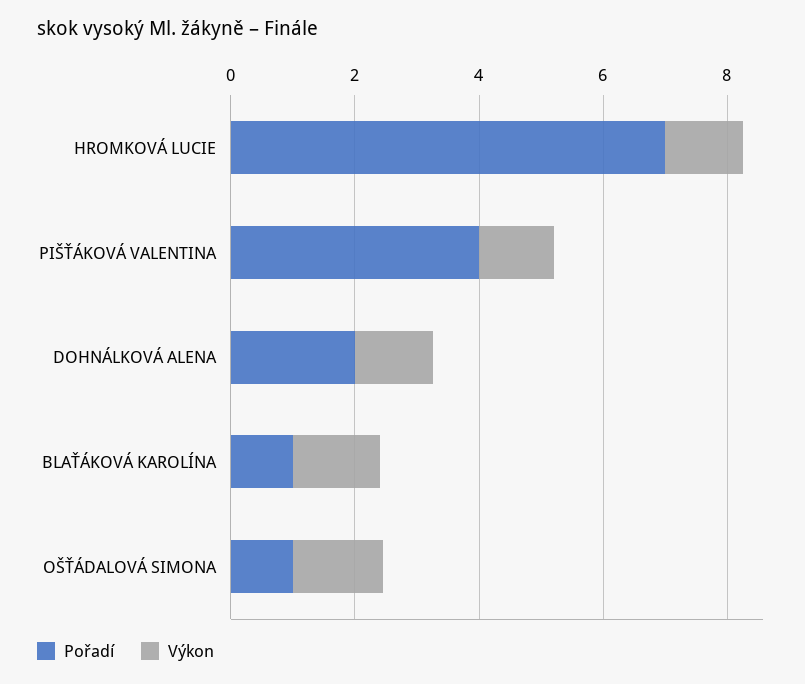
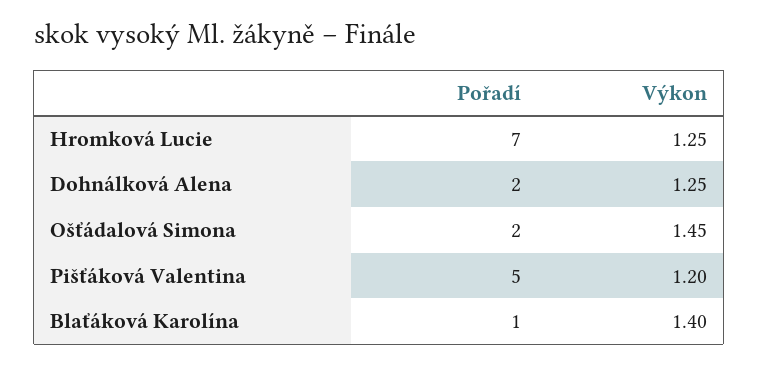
Pořadí, PIŠŤÁKOVÁ VALENTINA: 4 -> 5
Pořadí, OŠŤÁDALOVÁ SIMONA: 1 -> 2

